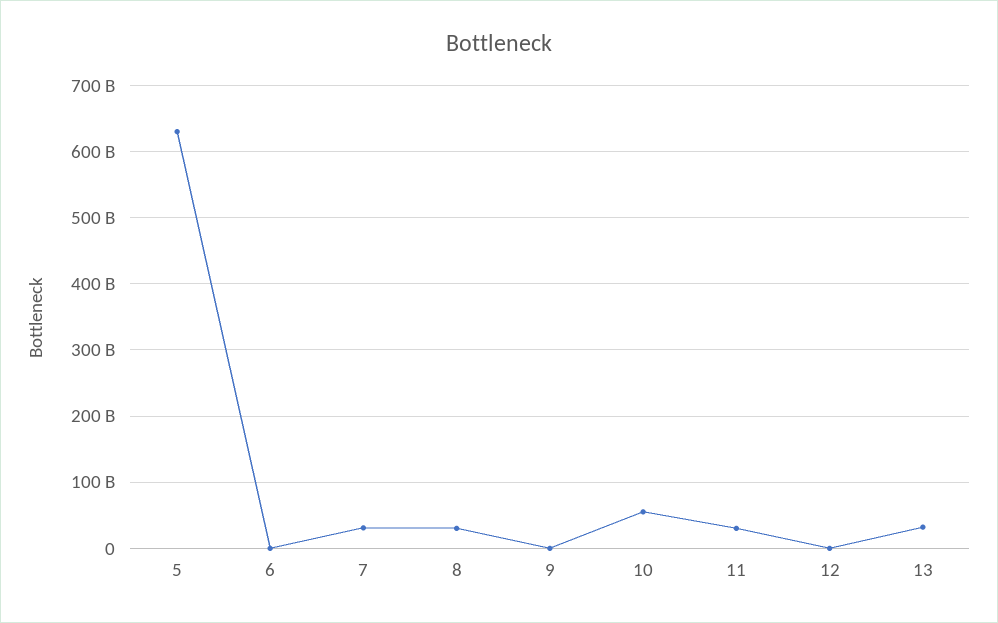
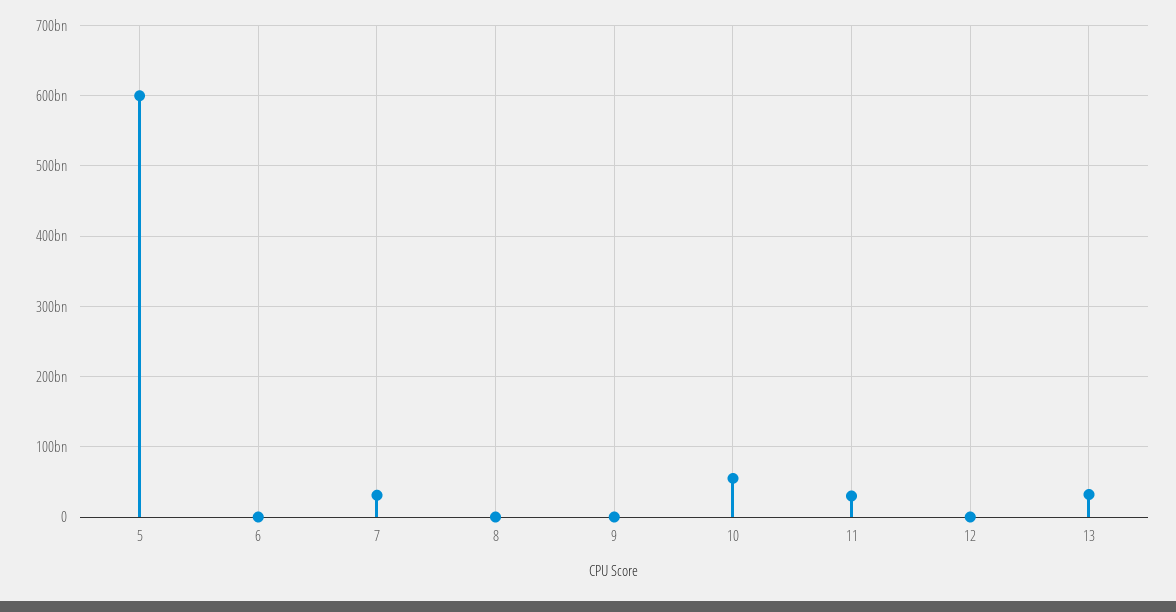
5: 630000000000 -> 600000000000
8: 30000000000 -> 0

